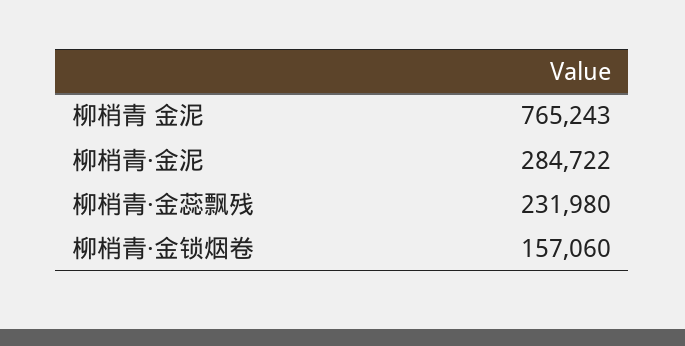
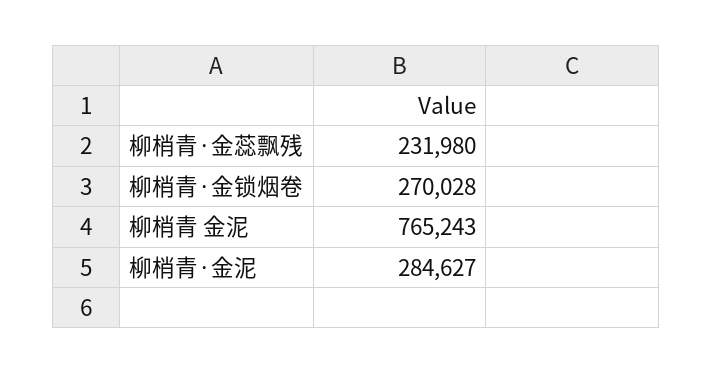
柳梢青·金泥: 284722 -> 284627
柳梢青·金锁烟卷: 157060 -> 270028

